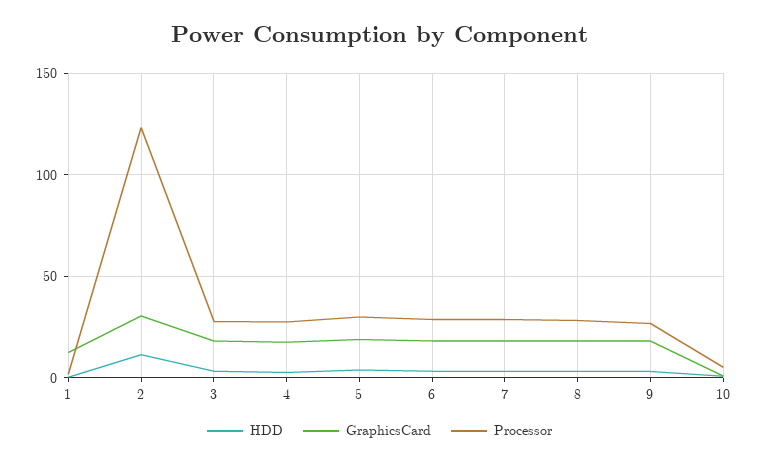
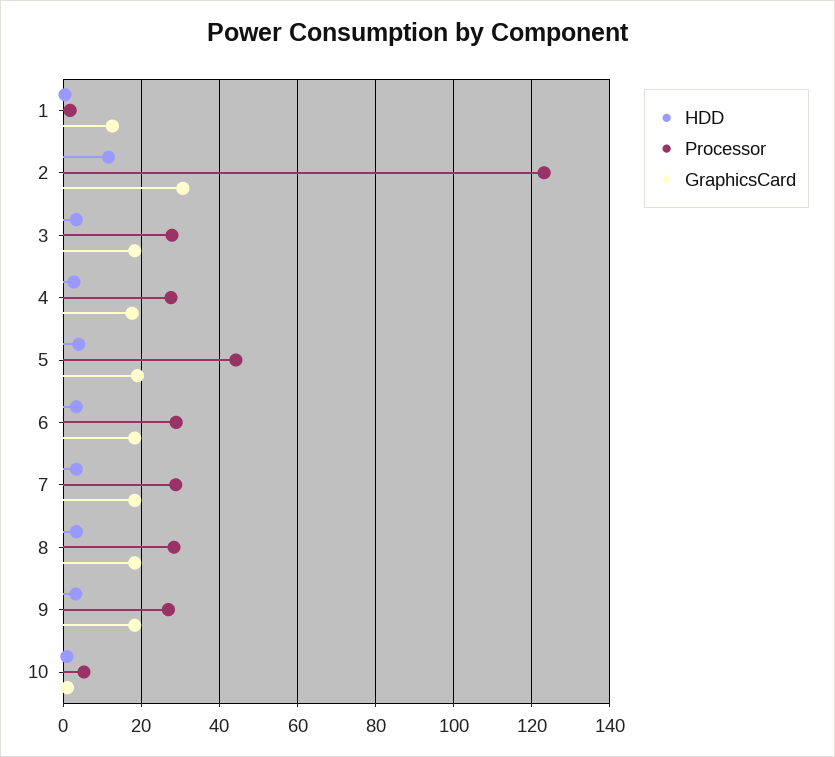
Processor, 5: 30 -> 44

